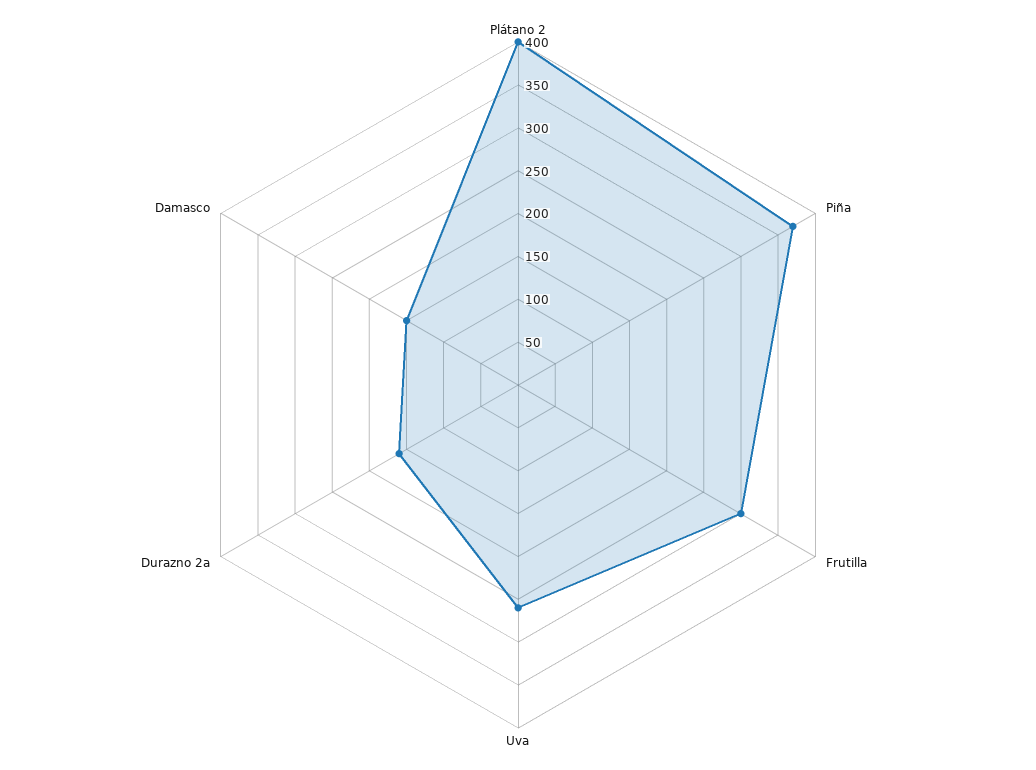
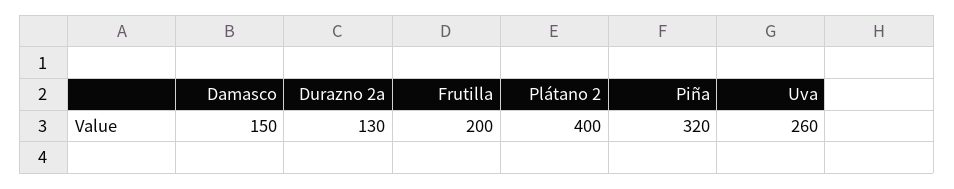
Piña: 370 -> 320
Frutilla: 300 -> 200
Durazno 2a: 160 -> 130

